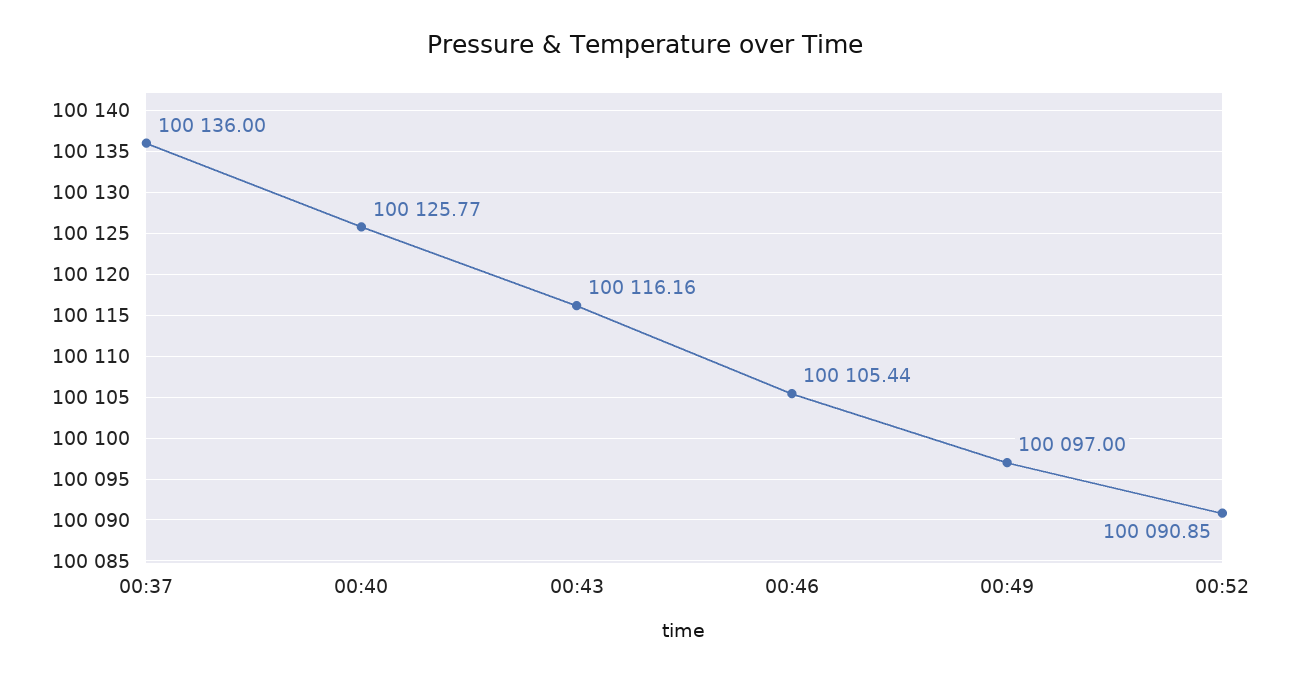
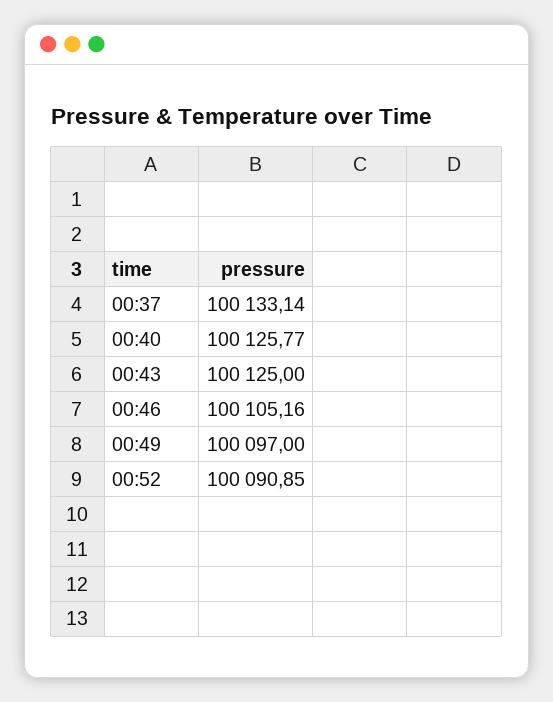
00:37: 100136 -> 100133.14
00:43: 100116.16 -> 100125
00:46: 100105.44 -> 100105.16

